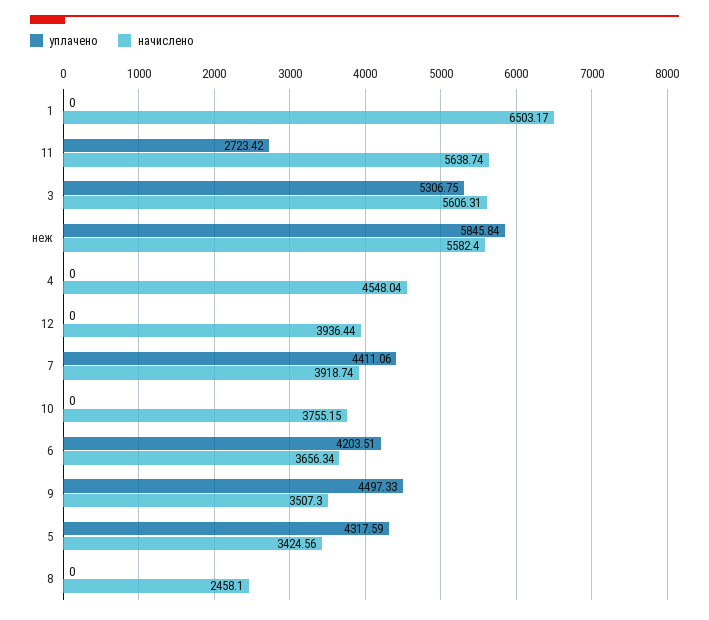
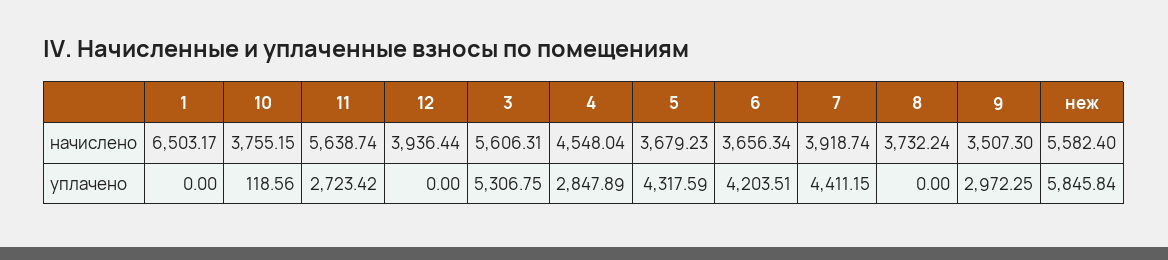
уплачено, 4: 0 -> 2847.89
уплачено, 7: 4411.06 -> 4411.15
уплачено, 10: 0 -> 118.56
уплачено, 9: 4497.33 -> 2972.25
начислено, 5: 3424.56 -> 3679.23
начислено, 8: 2458.1 -> 3732.24

